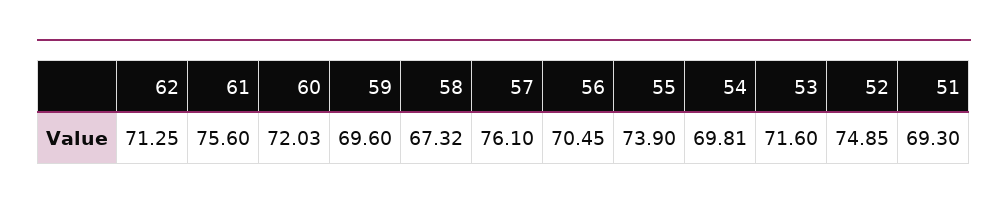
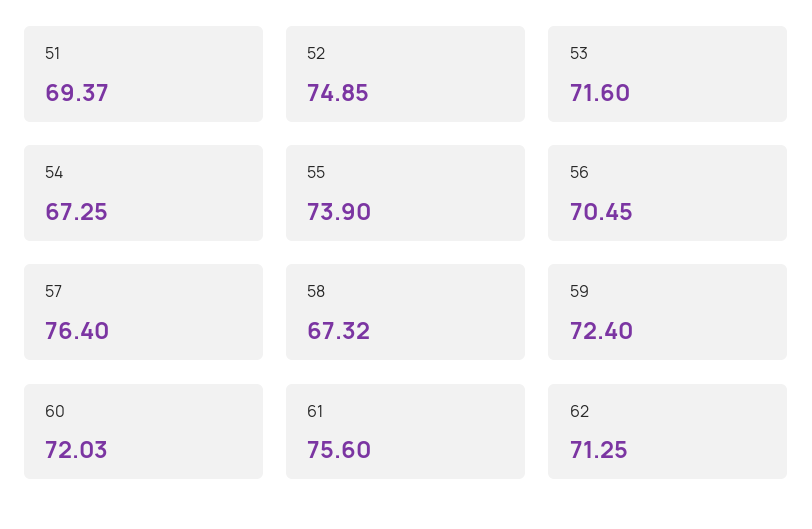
59: 69.6 -> 72.4
57: 76.1 -> 76.4
54: 69.81 -> 67.25
51: 69.3 -> 69.37

